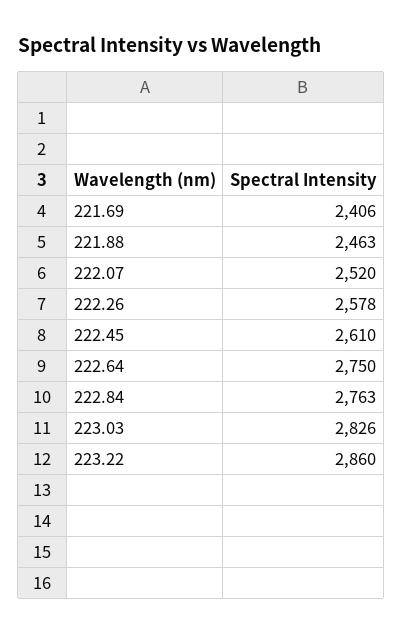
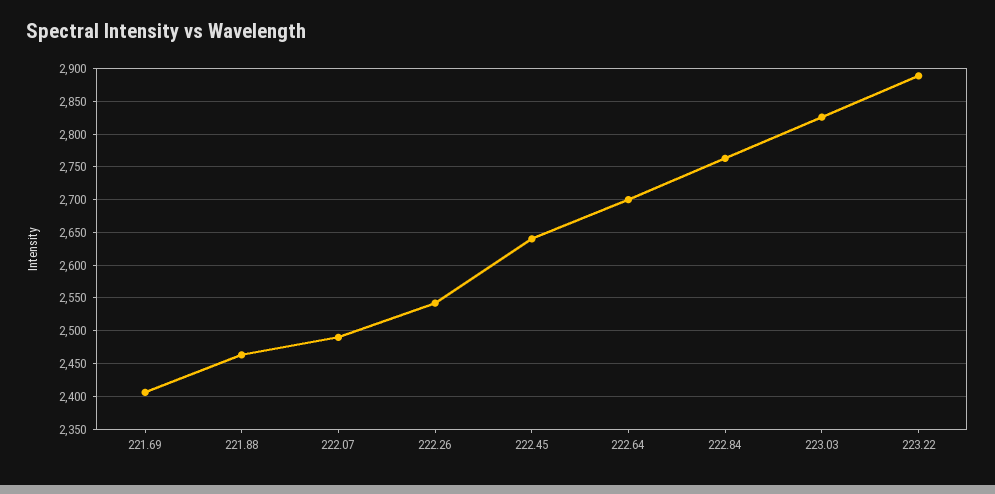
222.07: 2520 -> 2490
222.26: 2578 -> 2540
222.45: 2610 -> 2640
222.64: 2750 -> 2700
223.22: 2860 -> 2890

